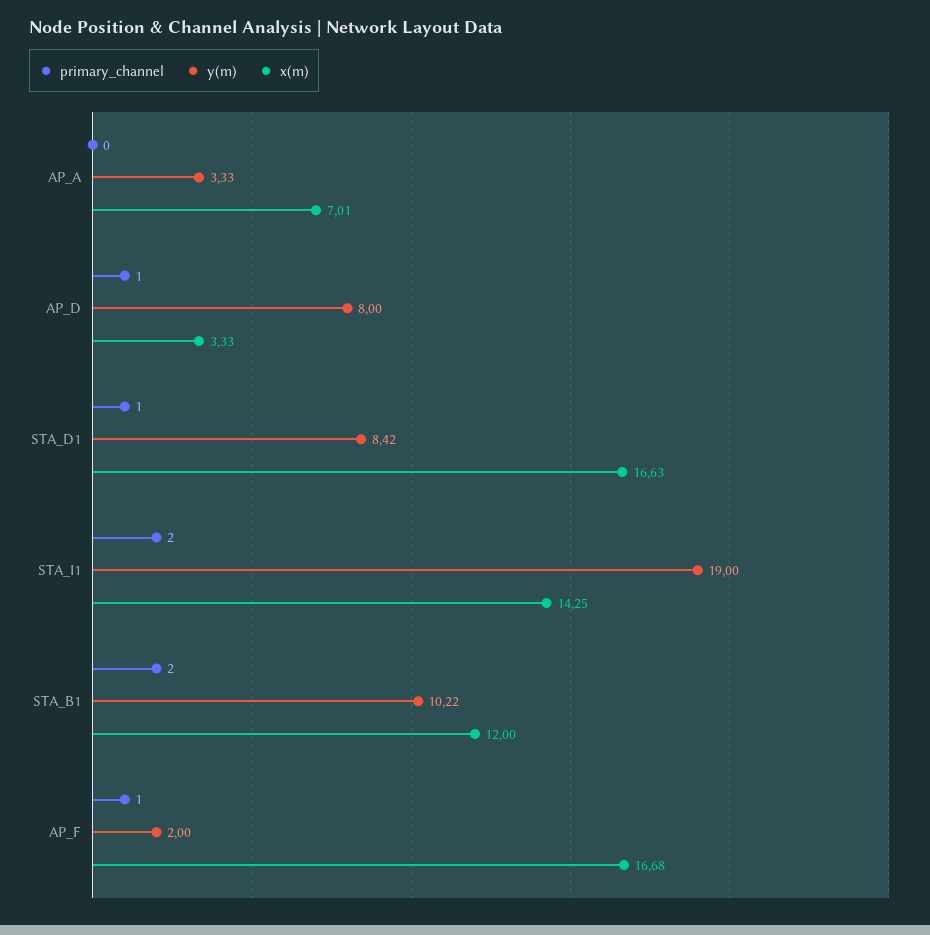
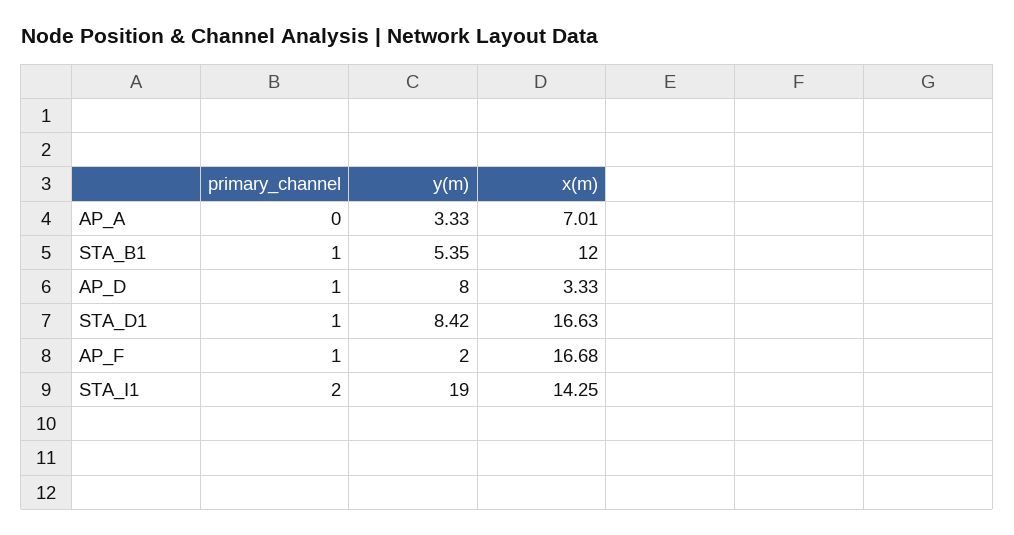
primary_channel, STA_B1: 2 -> 1
y(m), STA_B1: 10.22 -> 5.35

